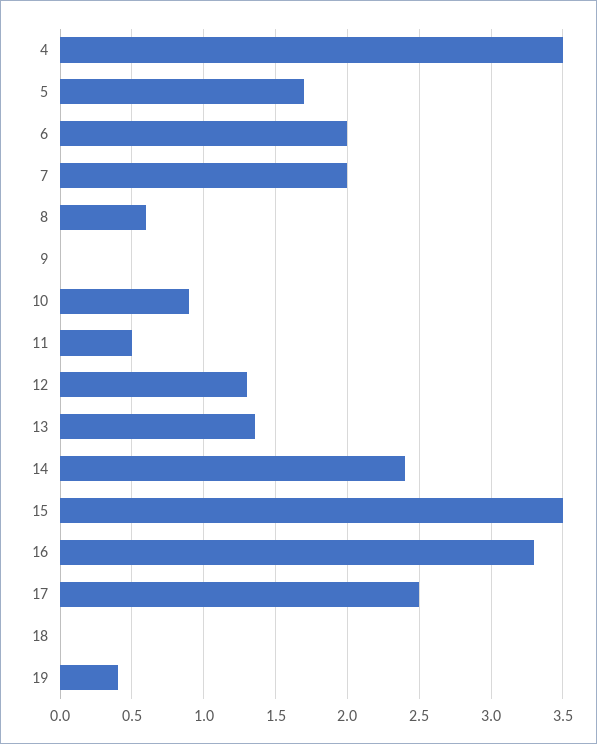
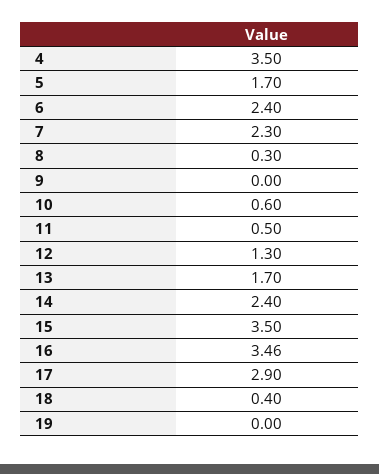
6: 2 -> 2.4
7: 2 -> 2.3
8: 0.6 -> 0.3
10: 0.9 -> 0.6
13: 1.35 -> 1.7
16: 3.3 -> 3.46
17: 2.5 -> 2.9
18: 0 -> 0.4
19: 0.4 -> 0

